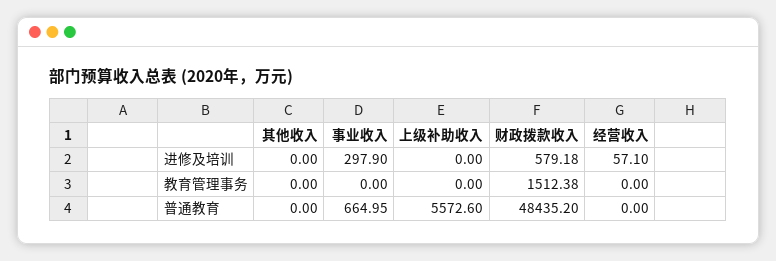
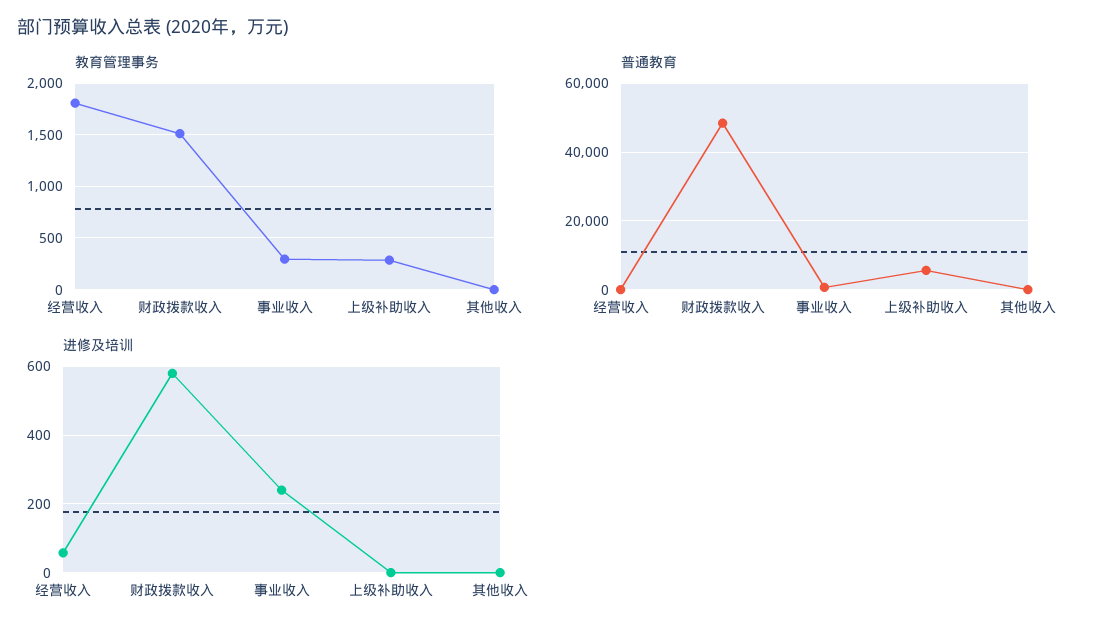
进修及培训, 事业收入: 297.9 -> 240
教育管理事务, 事业收入: 0 -> 300
教育管理事务, 上级补助收入: 0 -> 300
教育管理事务, 经营收入: 0 -> 1800

